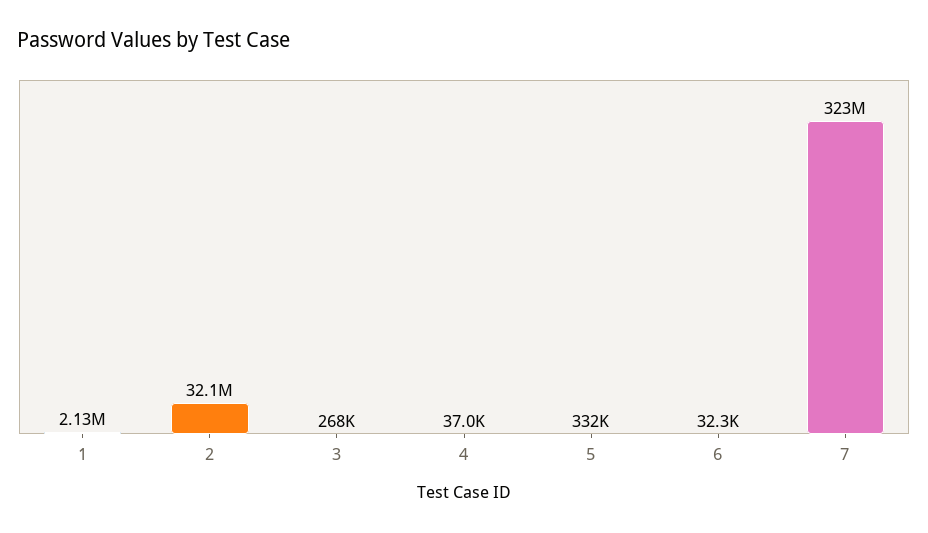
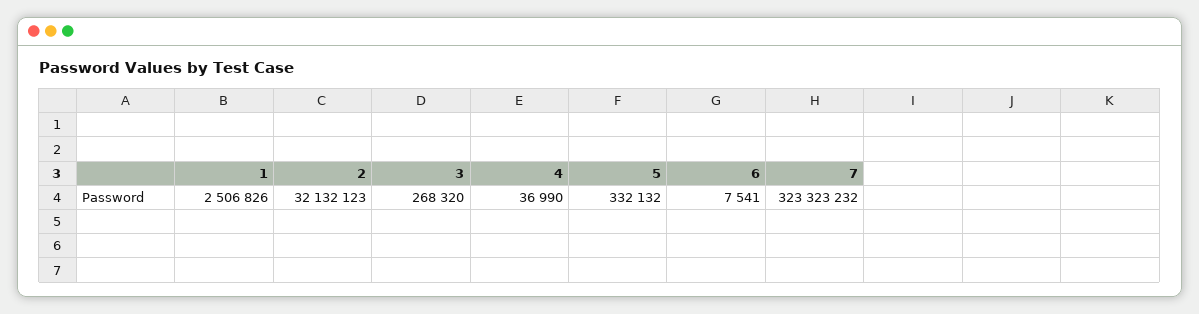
1: 2130000 -> 2506826
6: 32300 -> 7541

